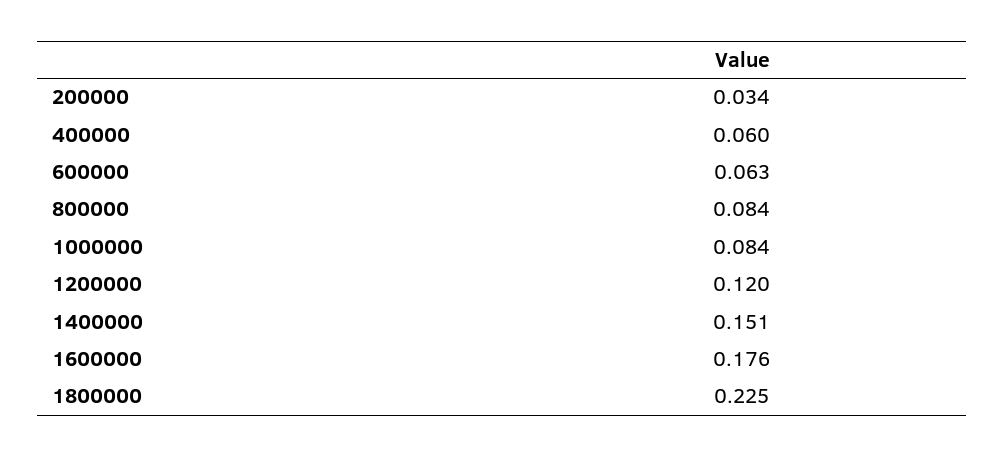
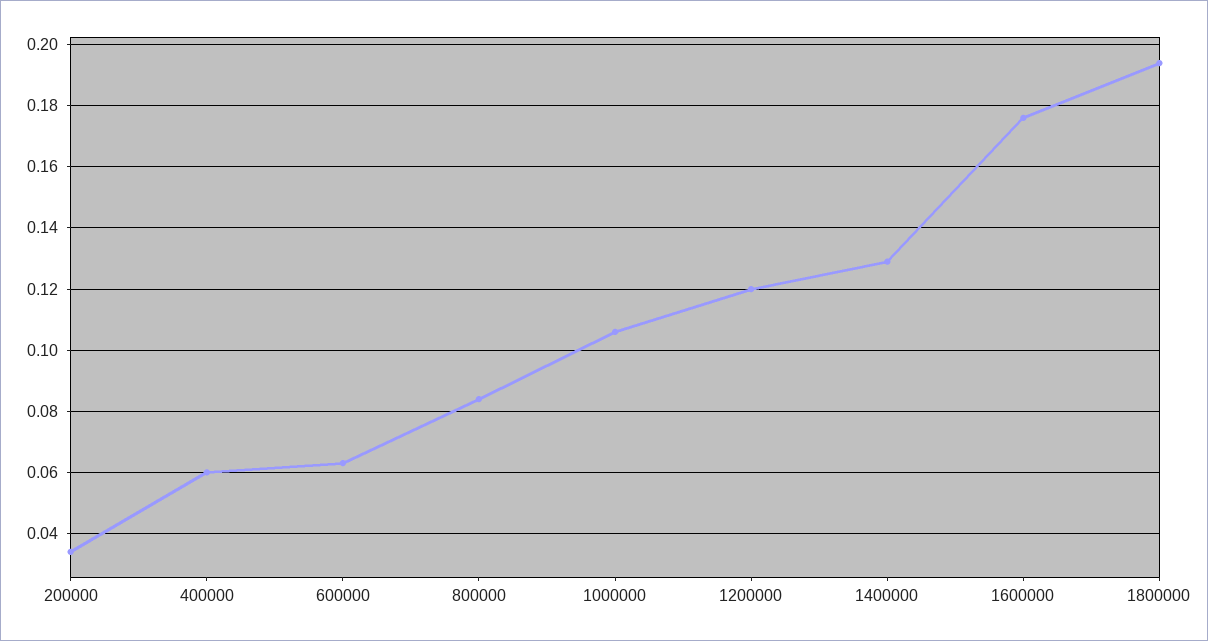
1000000: 0.084 -> 0.105
1400000: 0.151 -> 0.13
1800000: 0.225 -> 0.195

